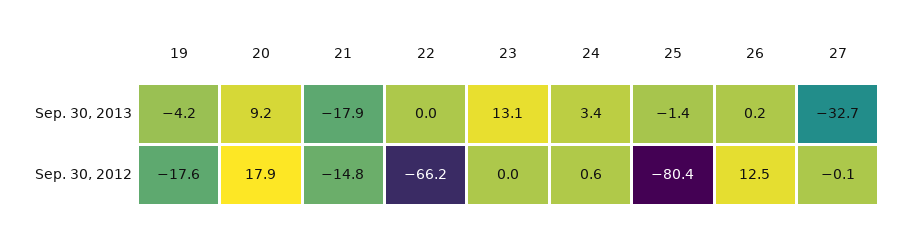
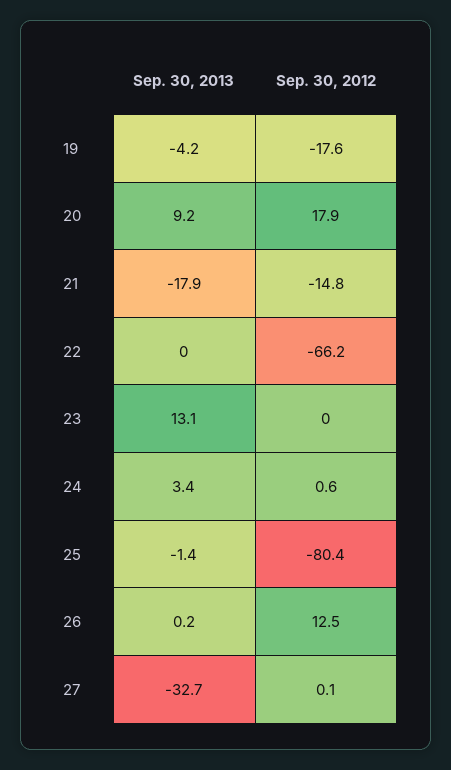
27, Sep. 30, 2012: -0.1 -> 0.1

